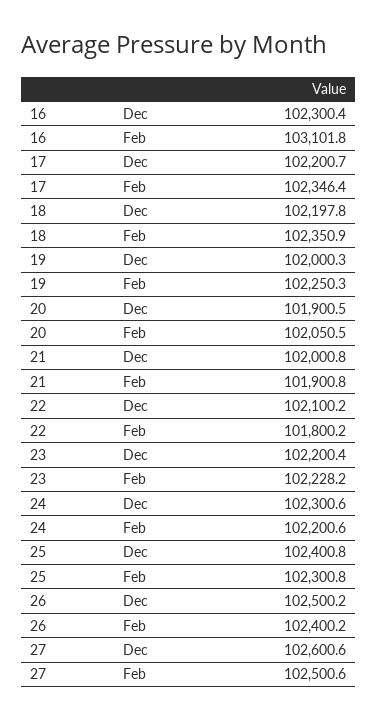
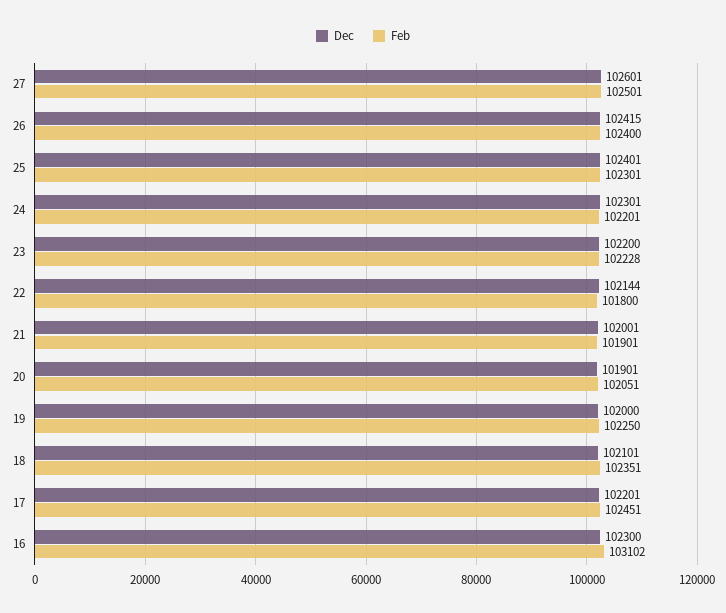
Feb, 17: 102346.4 -> 102451
Dec, 18: 102197.8 -> 102101
Dec, 22: 102100.2 -> 102144
Dec, 26: 102500.2 -> 102415

